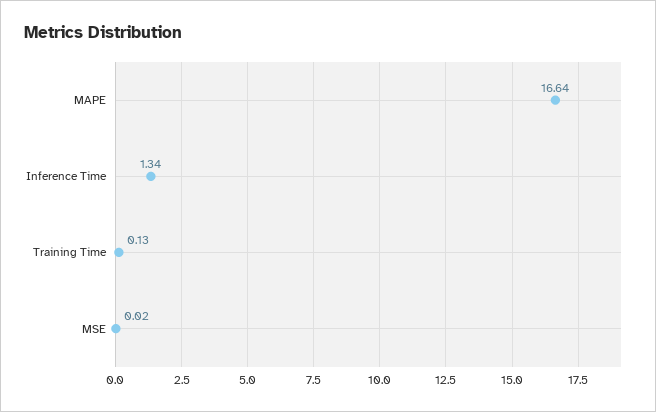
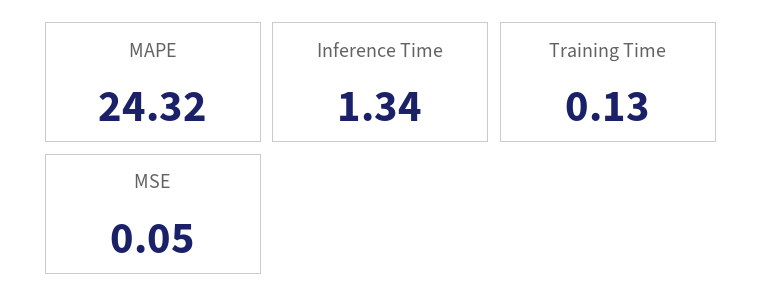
MAPE: 16.64 -> 24.32
MSE: 0.02 -> 0.05

